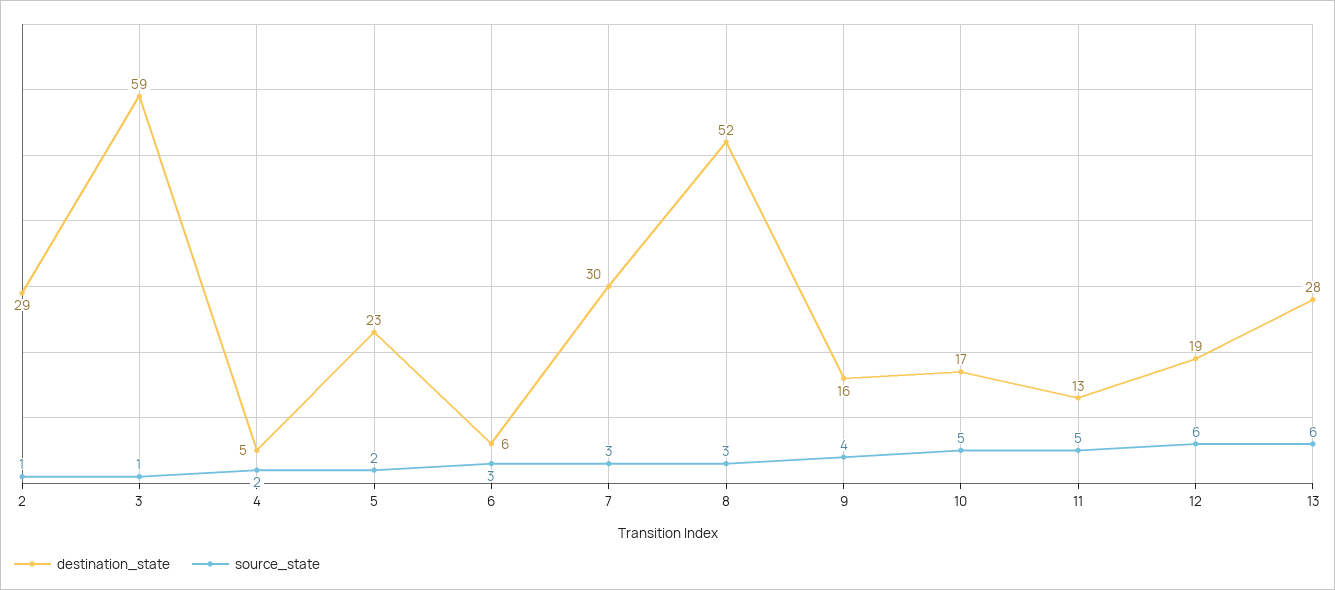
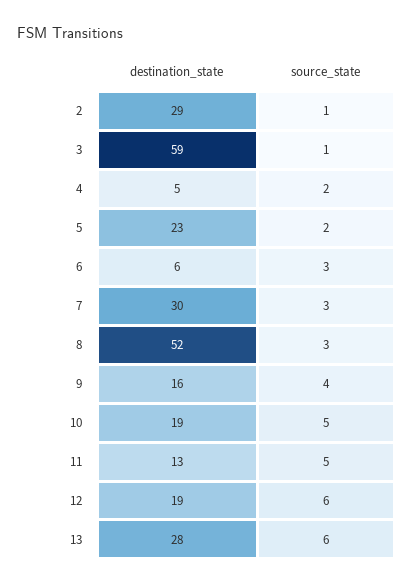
destination_state, 10: 17 -> 19

